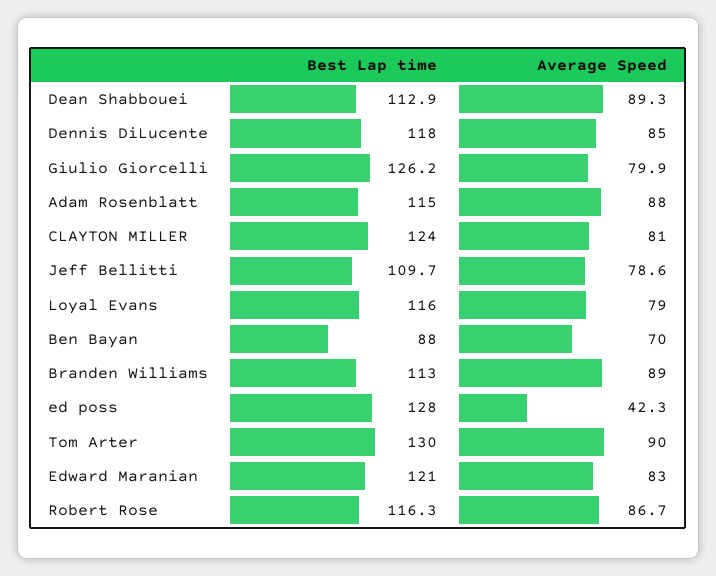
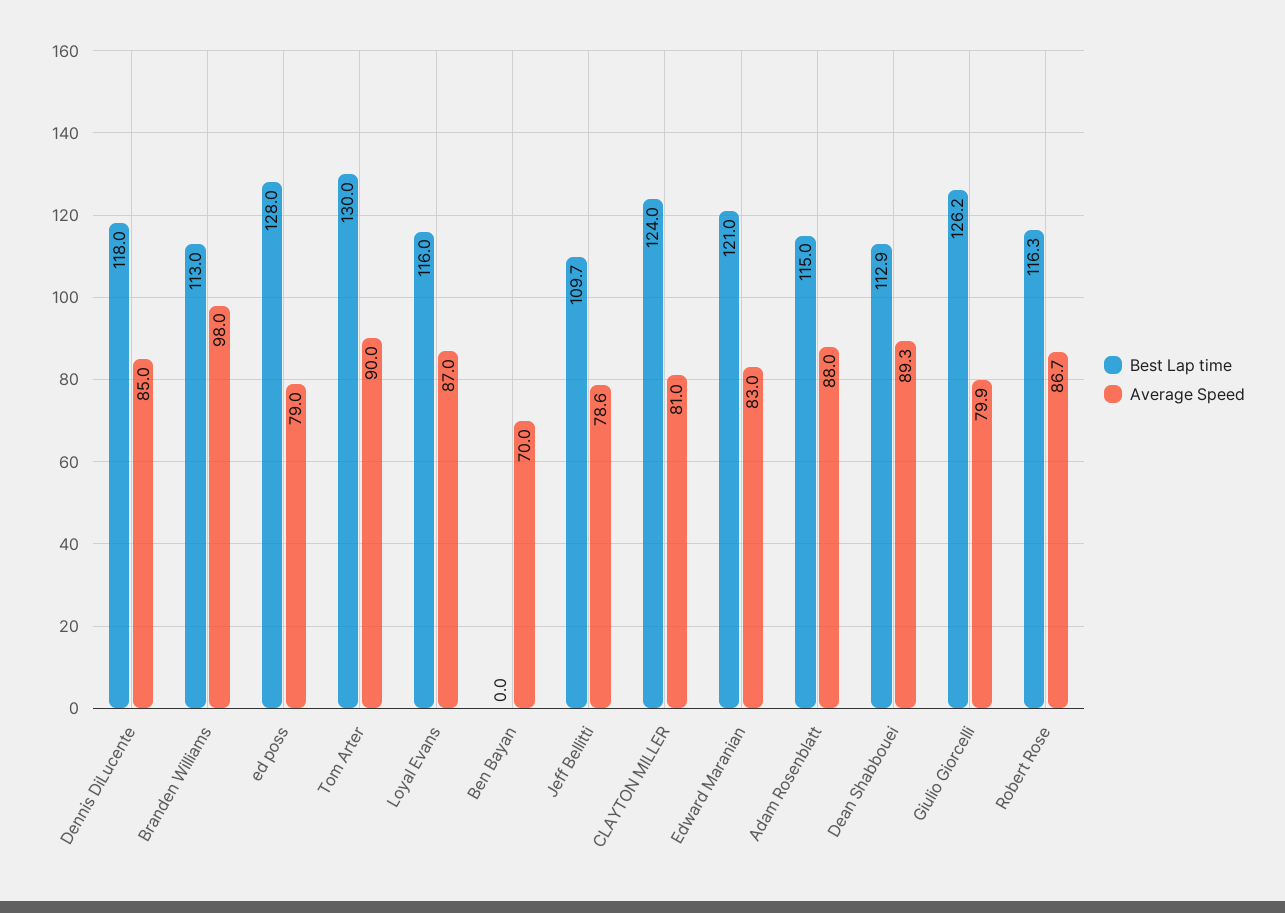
Average Speed, Loyal Evans: 79 -> 87
Best Lap time, Ben Bayan: 88 -> 0
Average Speed, Branden Williams: 89 -> 98
Average Speed, ed poss: 42.3 -> 79

